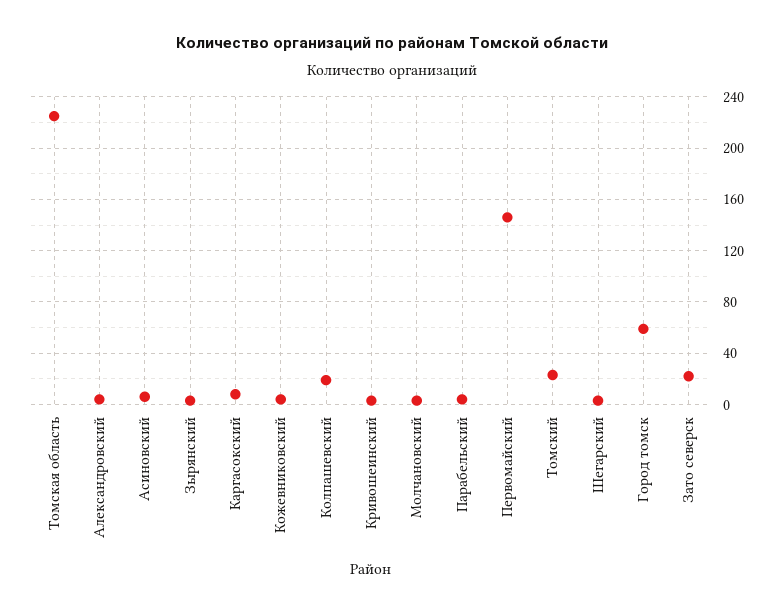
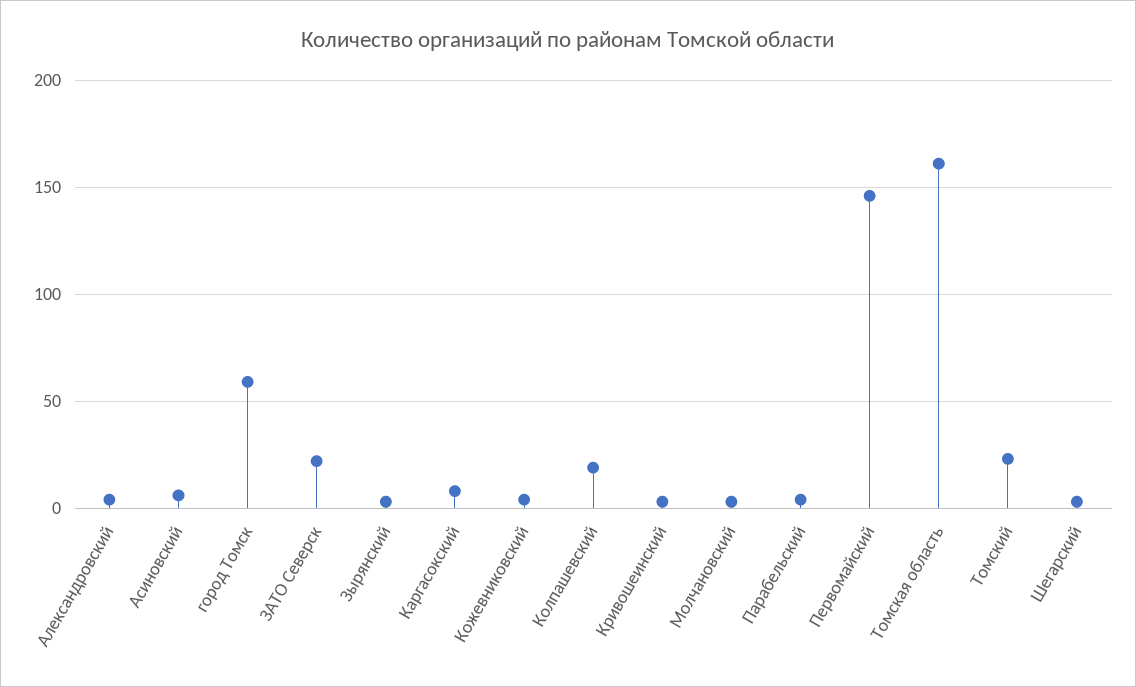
Томская область: 225 -> 160

